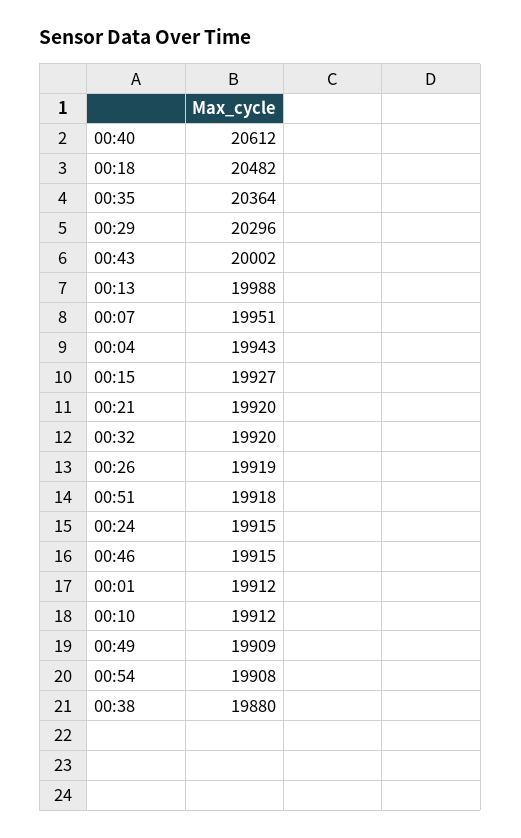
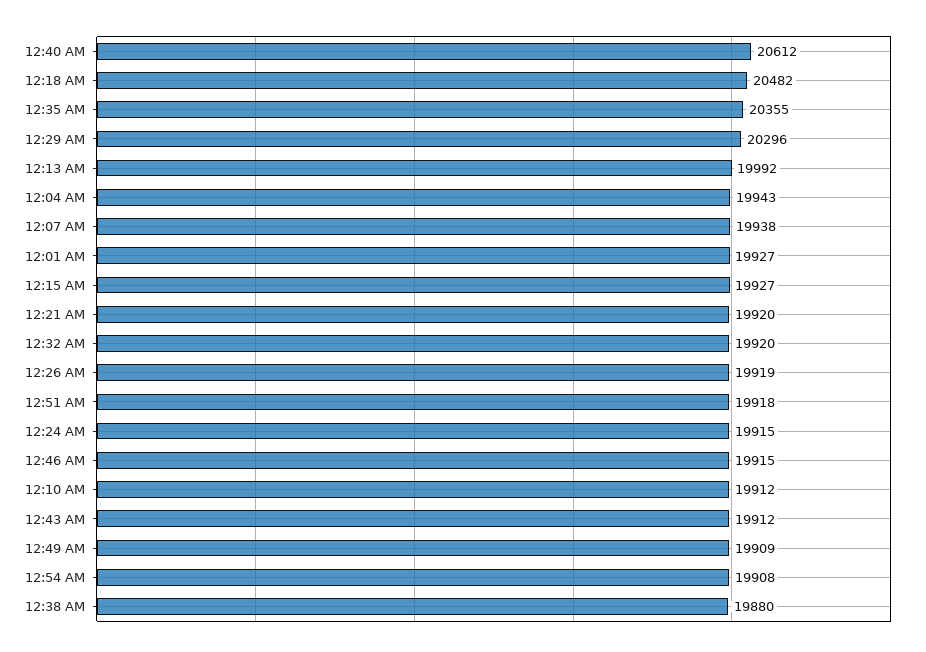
00:35: 20364 -> 20355
00:43: 20002 -> 19912
00:13: 19988 -> 19992
00:07: 19951 -> 19938
00:01: 19912 -> 19927

